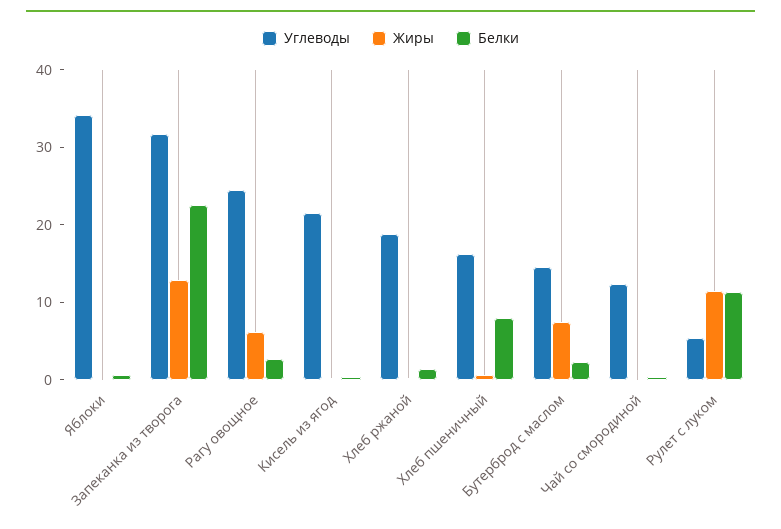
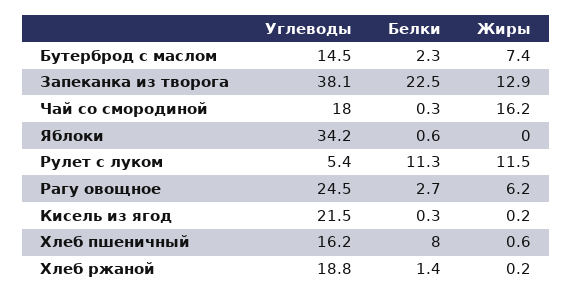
Углеводы, Запеканка из творога: 32 -> 38.1
Углеводы, Чай со смородиной: 12 -> 18
Жиры, Чай со смородиной: 0 -> 16.2

